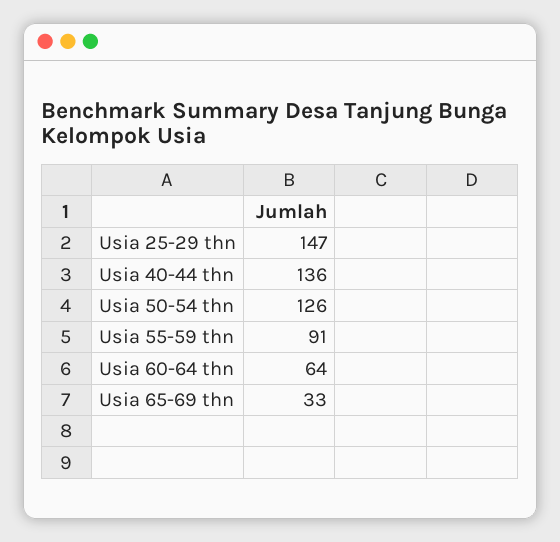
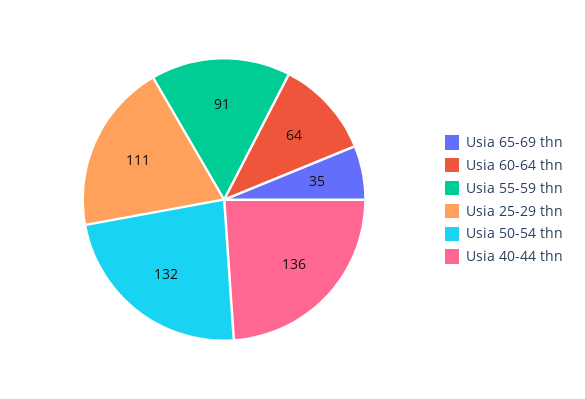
Usia 25-29 thn: 147 -> 111
Usia 50-54 thn: 126 -> 132
Usia 65-69 thn: 33 -> 35

